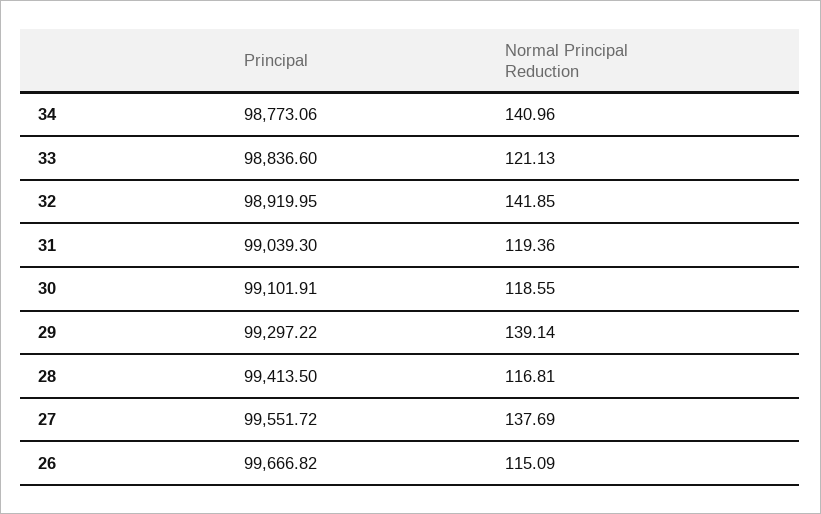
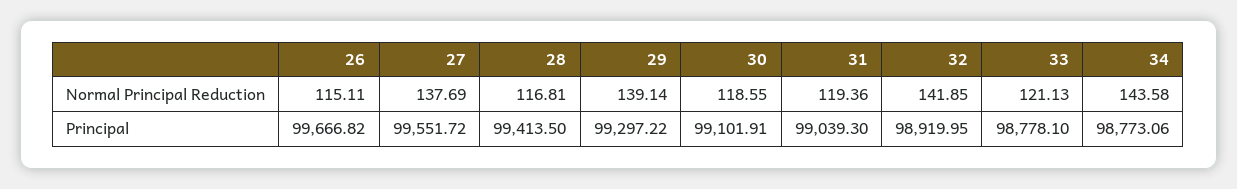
Normal Principal Reduction, 34: 140.96 -> 143.58
Principal, 33: 98836.6 -> 98778.1
Normal Principal Reduction, 26: 115.09 -> 115.11

